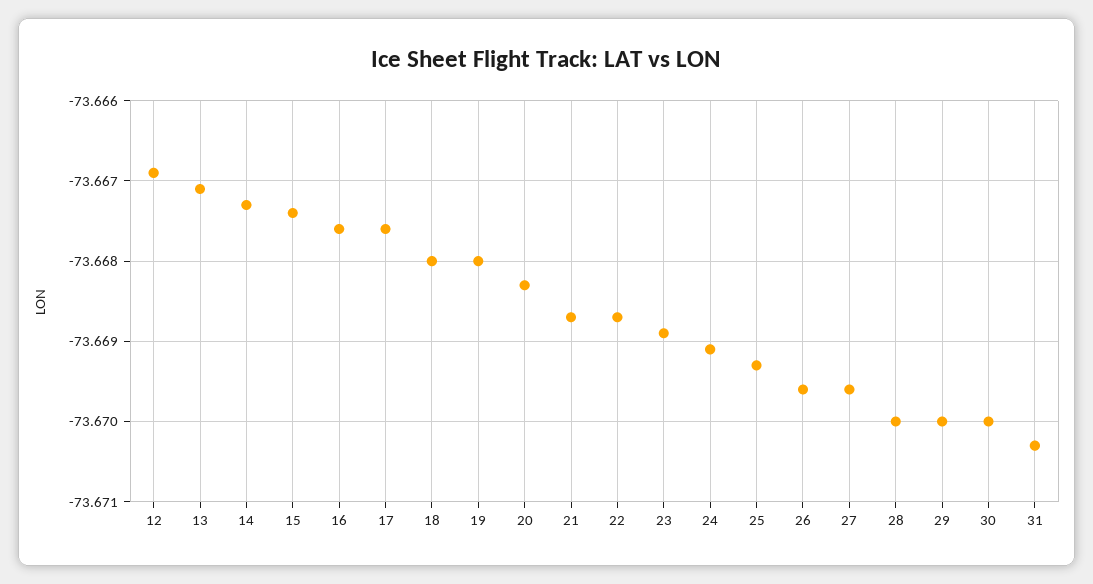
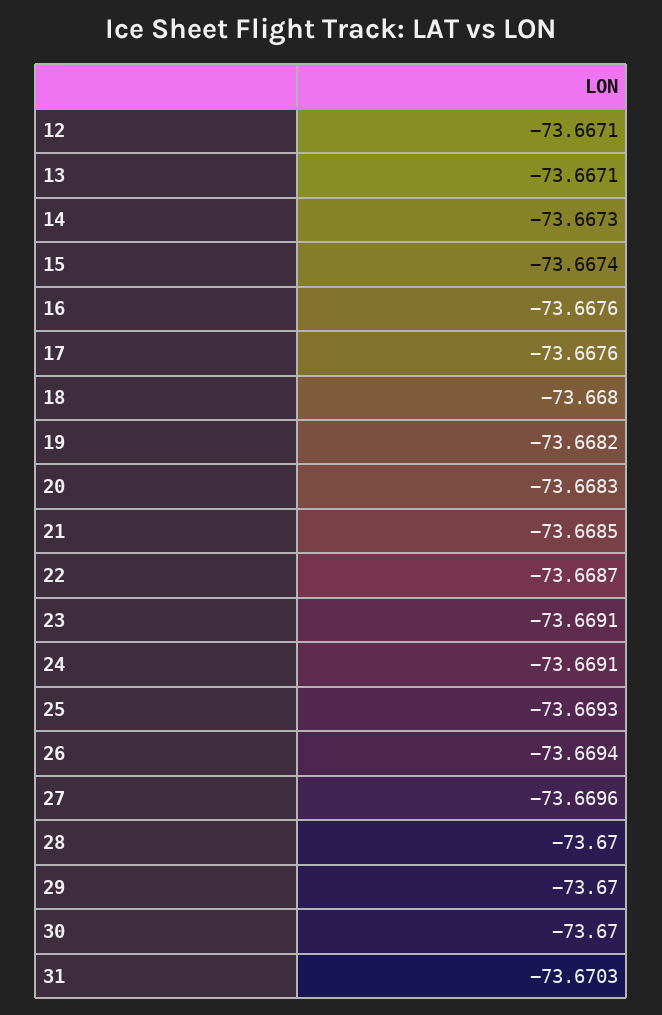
12: -73.6669 -> -73.6671
19: -73.668 -> -73.6682
21: -73.6687 -> -73.6685
23: -73.6689 -> -73.6691
26: -73.6696 -> -73.6694

